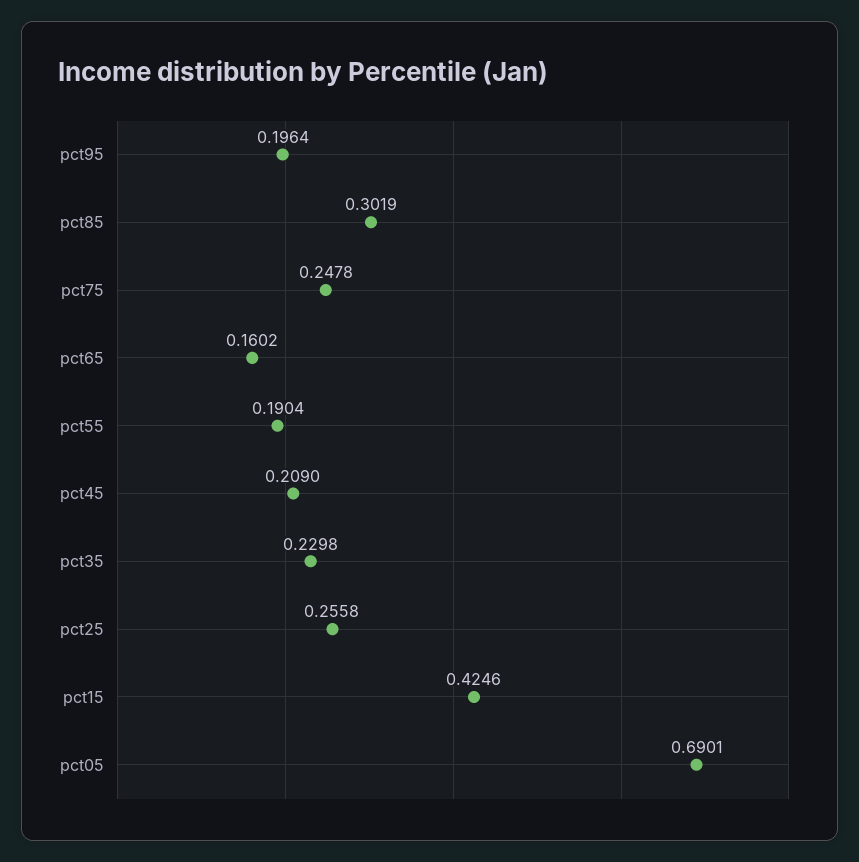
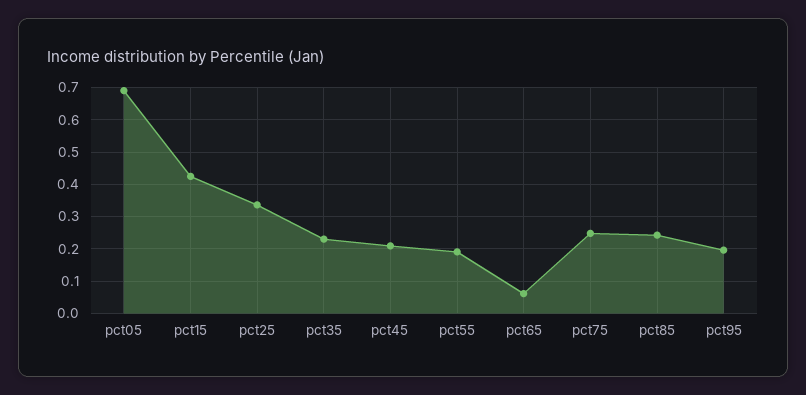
pct85: 0.3019 -> 0.24
pct65: 0.1602 -> 0.06
pct25: 0.2558 -> 0.34

